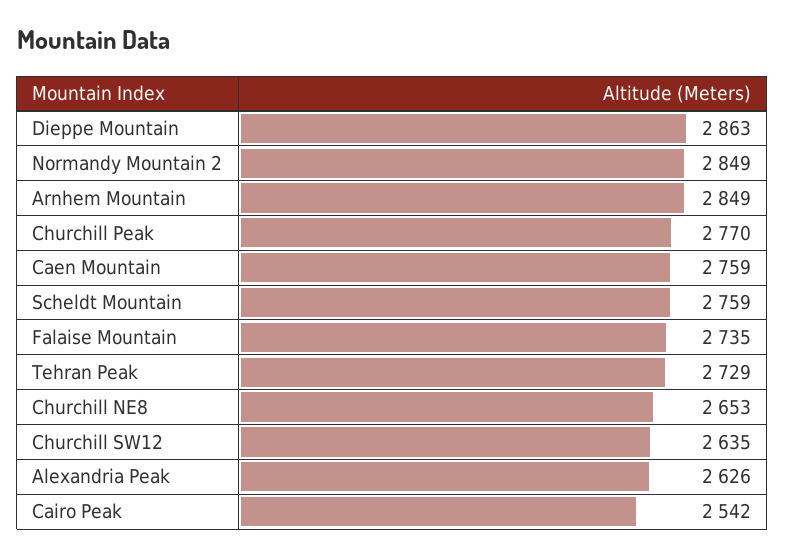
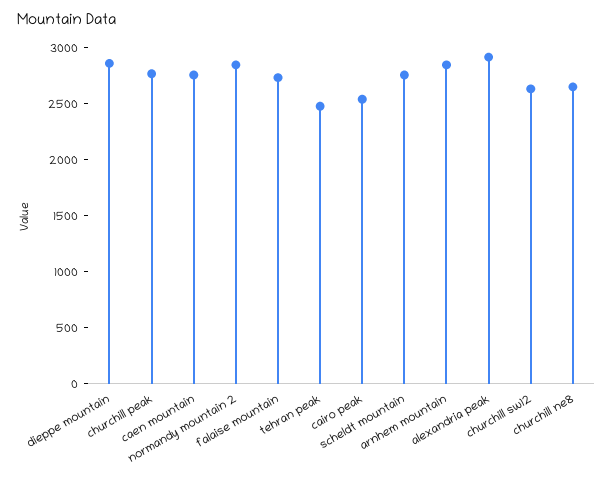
Tehran Peak: 2729 -> 2500
Alexandria Peak: 2626 -> 2900

